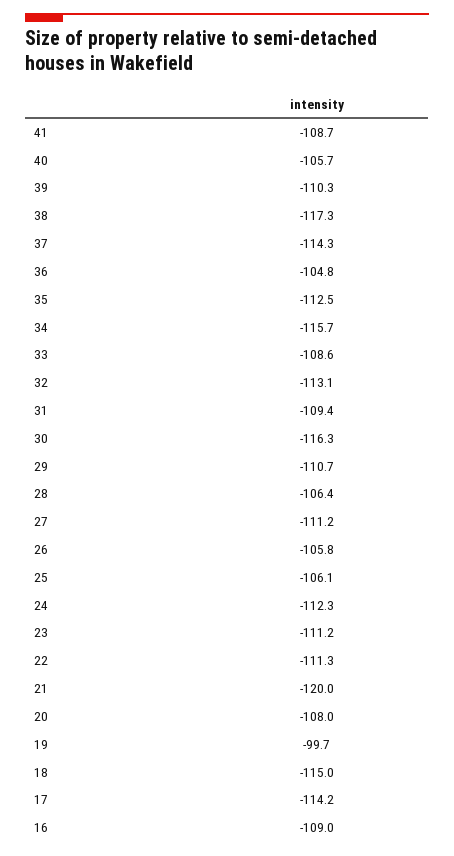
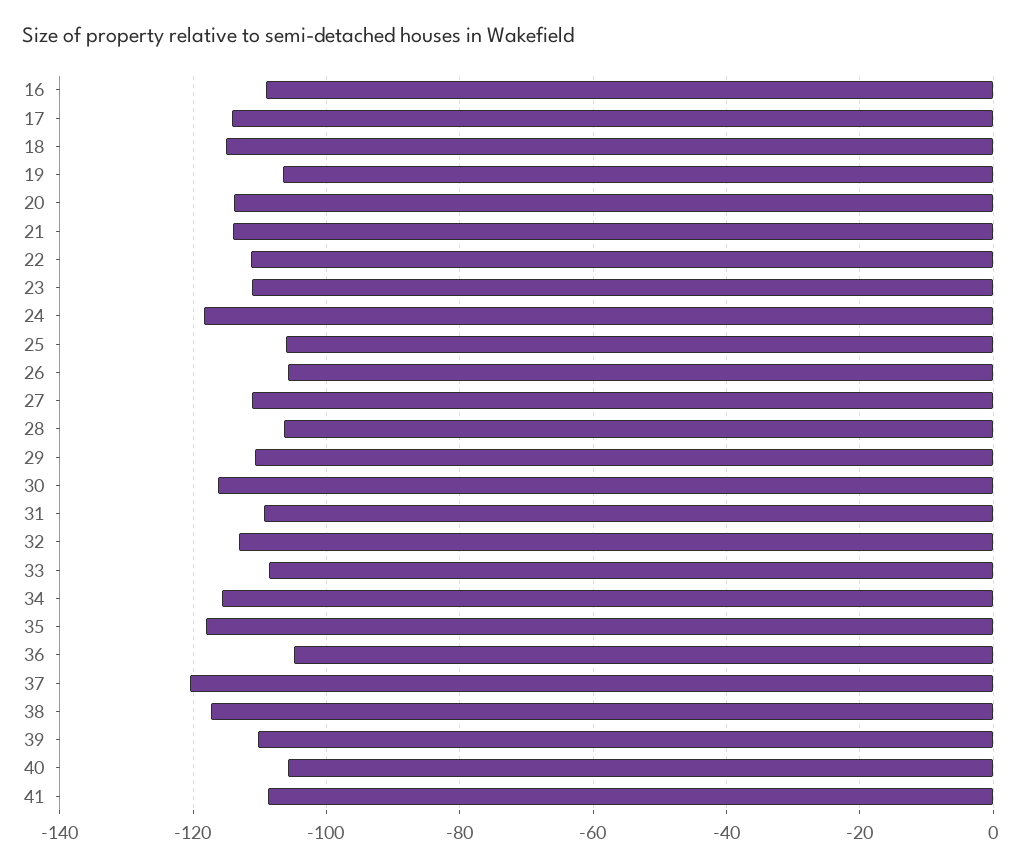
37: -114.3 -> -120
35: -112.5 -> -118
24: -112.3 -> -118
21: -120 -> -114
20: -108 -> -114
19: -99.7 -> -106

